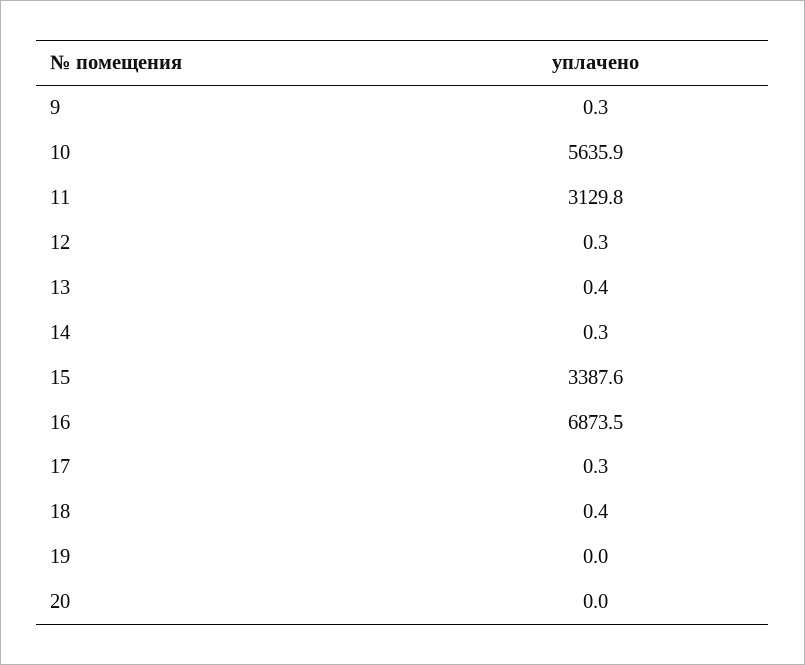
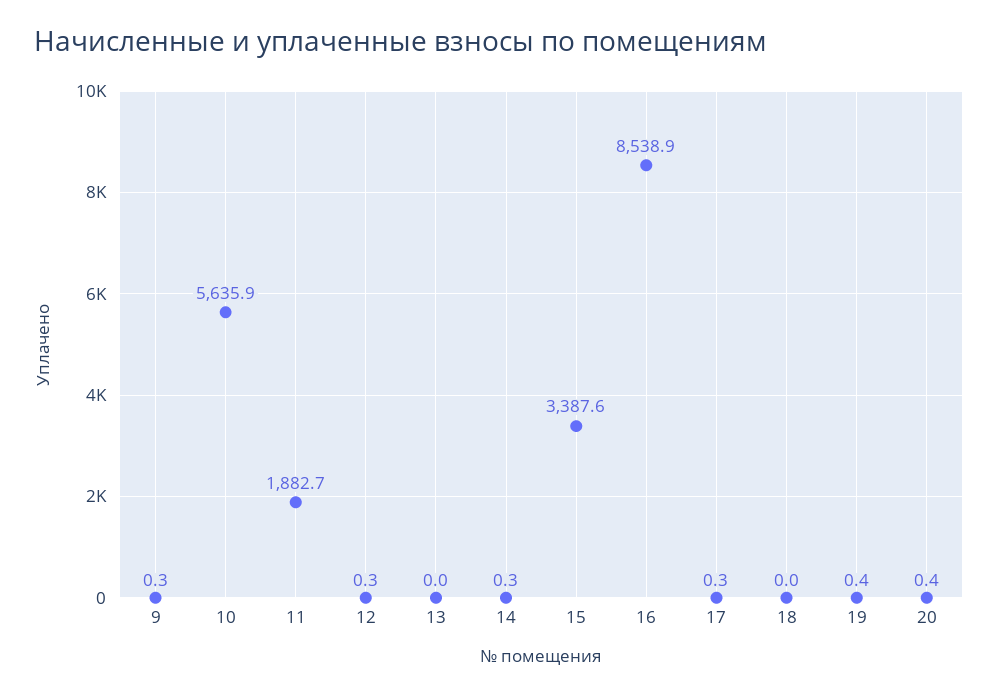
11: 3129.8 -> 1882.7
13: 0.4 -> 0
16: 6873.5 -> 8538.9
18: 0.4 -> 0
19: 0 -> 0.4
20: 0 -> 0.4

